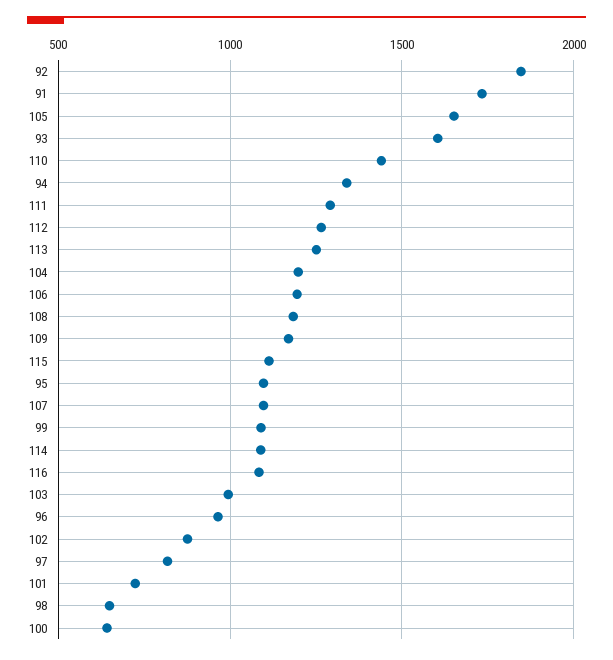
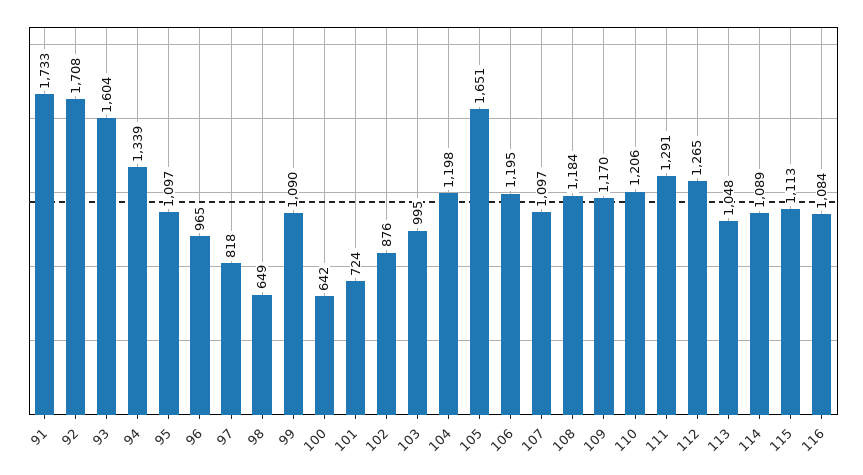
92: 1850 -> 1708
110: 1450 -> 1206
113: 1250 -> 1048

